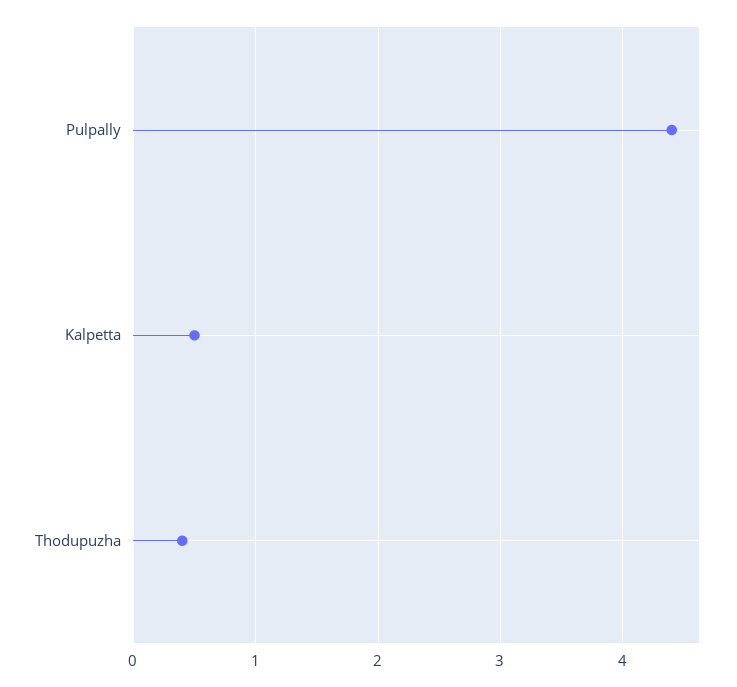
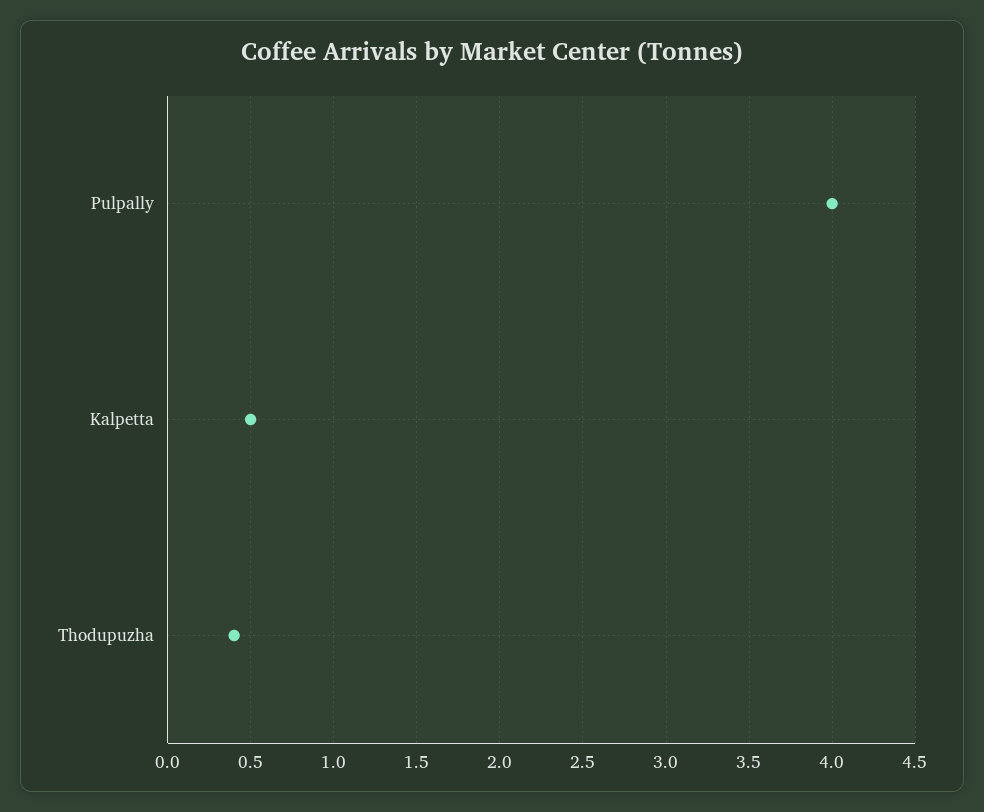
Pulpally: 4.4 -> 4

